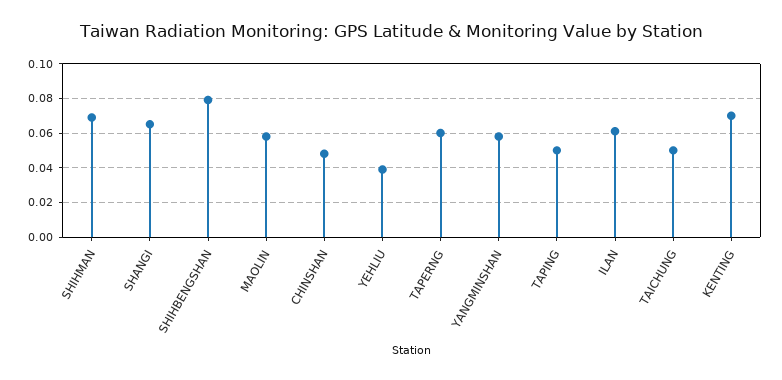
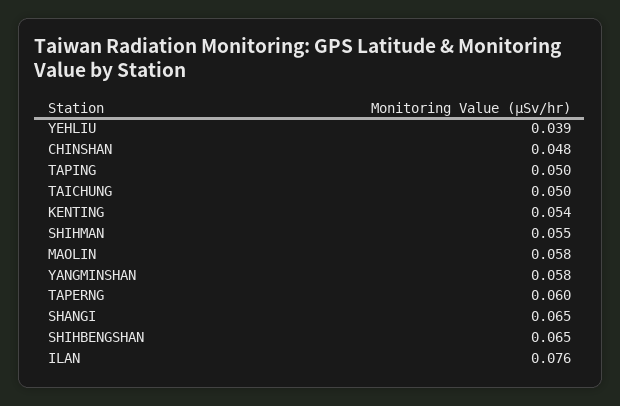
SHIHMAN: 0.07 -> 0.055
SHIHBENGSHAN: 0.08 -> 0.065
ILAN: 0.06 -> 0.076
KENTING: 0.07 -> 0.054

